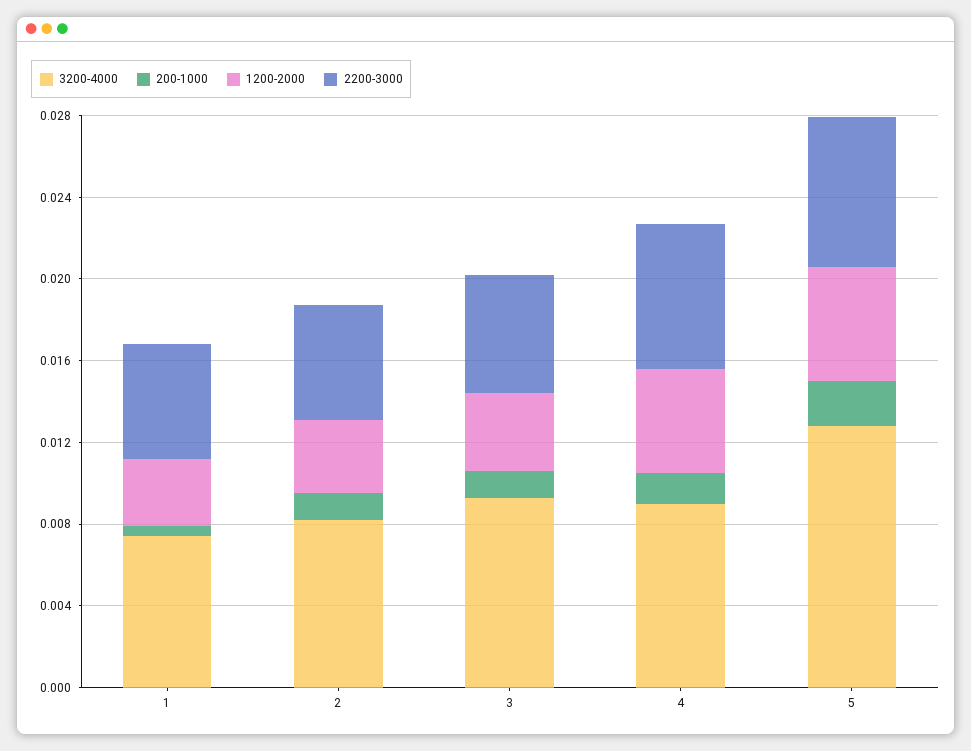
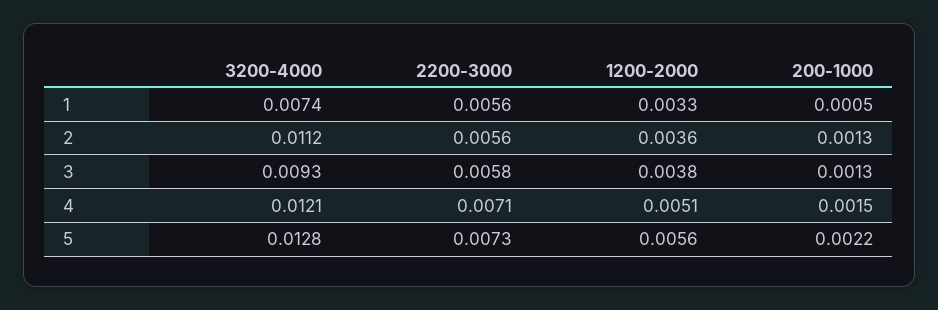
3200-4000, 2: 0.008 -> 0.0112
3200-4000, 4: 0.009 -> 0.0121

